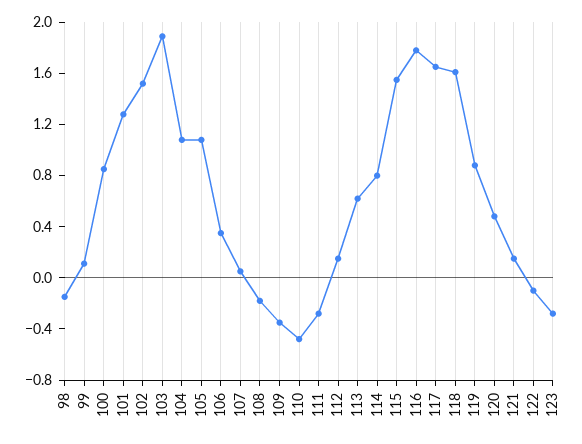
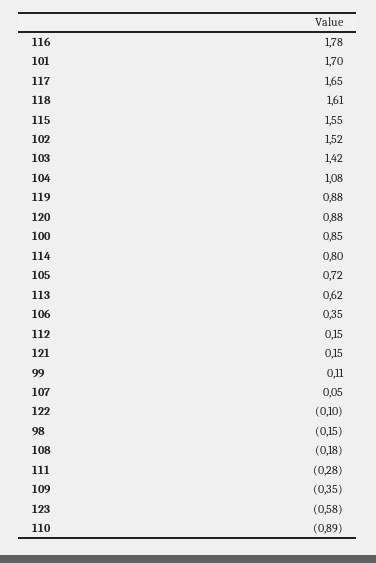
101: 1.3 -> 1.7
103: 1.9 -> 1.42
105: 1.1 -> 0.72
110: -0.5 -> -0.89
120: 0.5 -> 0.88
123: -0.3 -> -0.58

